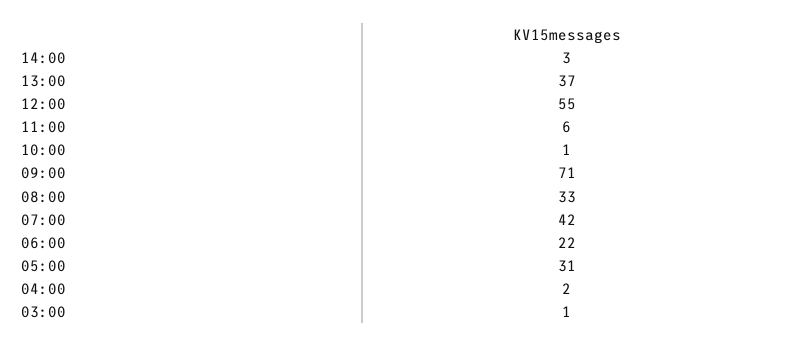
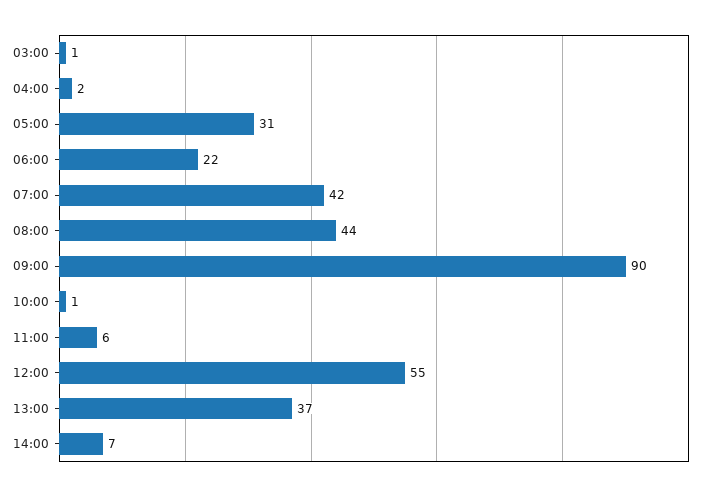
14:00: 3 -> 7
09:00: 71 -> 90
08:00: 33 -> 44

